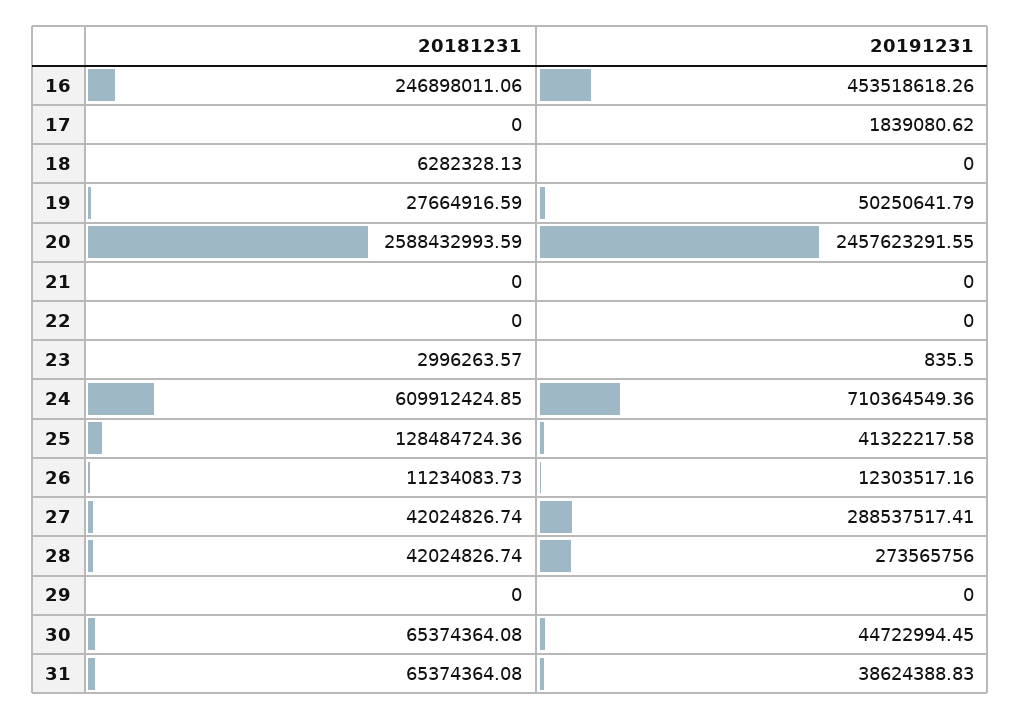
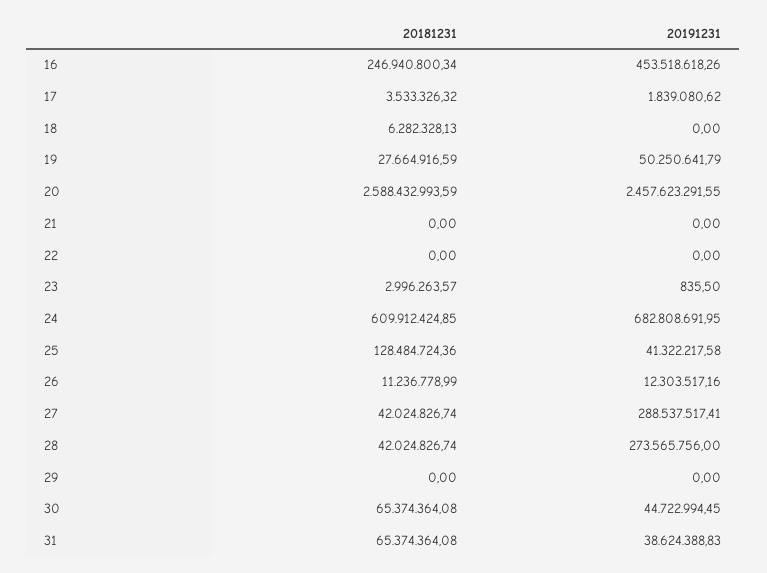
20181231, 16: 246898011.06 -> 246940800.34
20181231, 17: 0 -> 3533326.32
20191231, 24: 710364549.36 -> 682808691.95
20181231, 26: 11234083.73 -> 11236778.99

